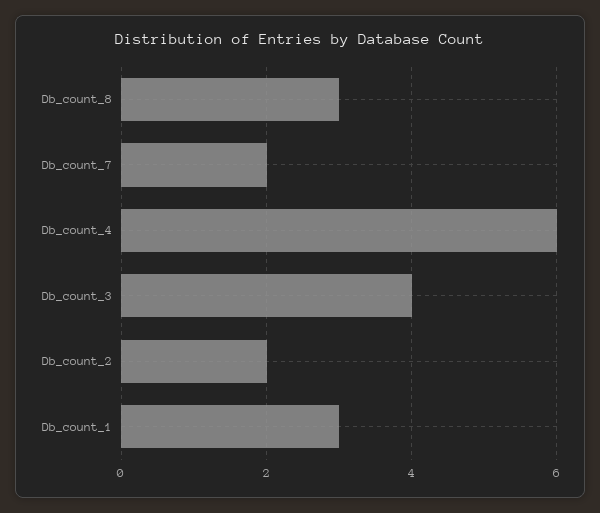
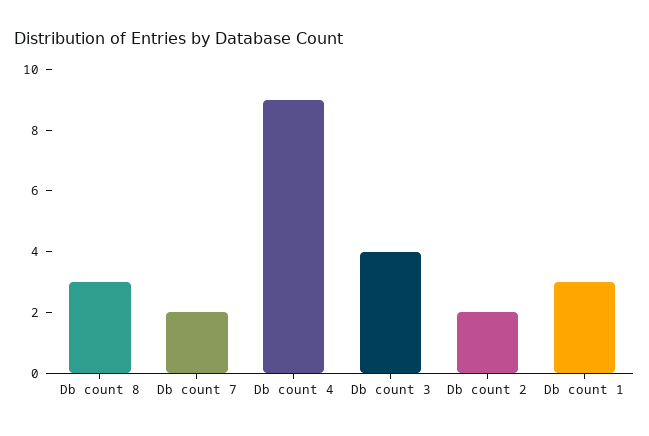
Db_count_4: 6 -> 9

